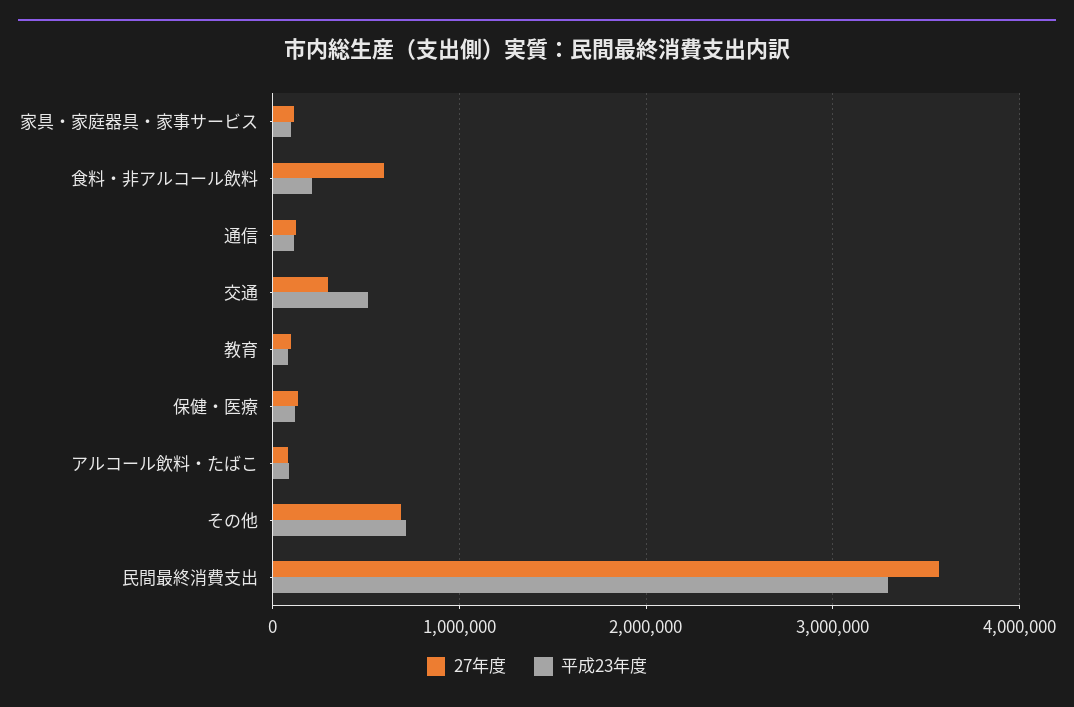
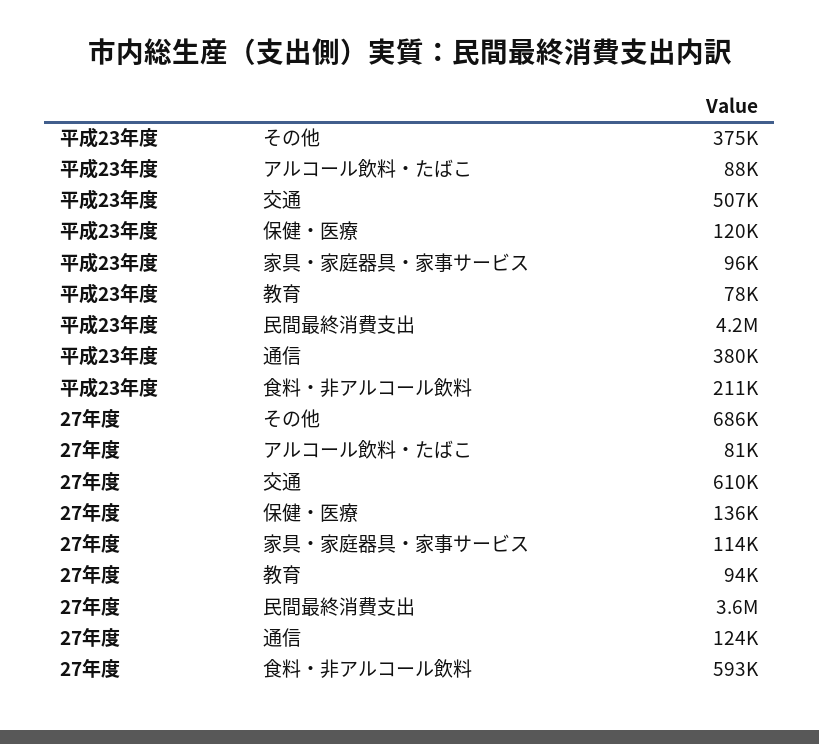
平成23年度, 通信: 100000 -> 380000
27年度, 交通: 300000 -> 610000
平成23年度, その他: 700000 -> 375000
平成23年度, 民間最終消費支出: 3300000 -> 4200000

